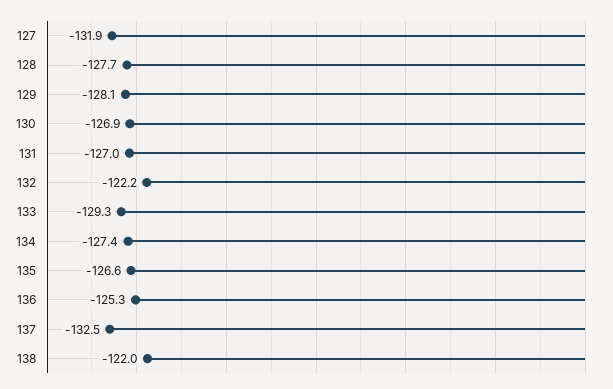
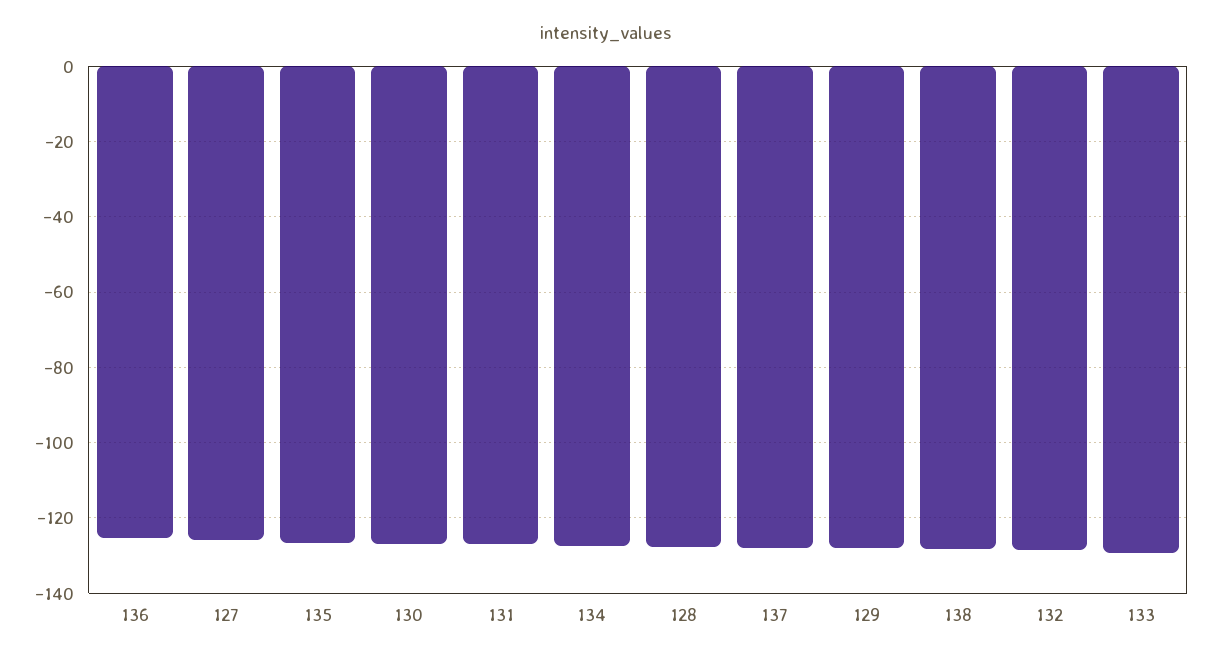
127: -131.9 -> -126
132: -122.2 -> -128
137: -132.5 -> -128
138: -122 -> -128

